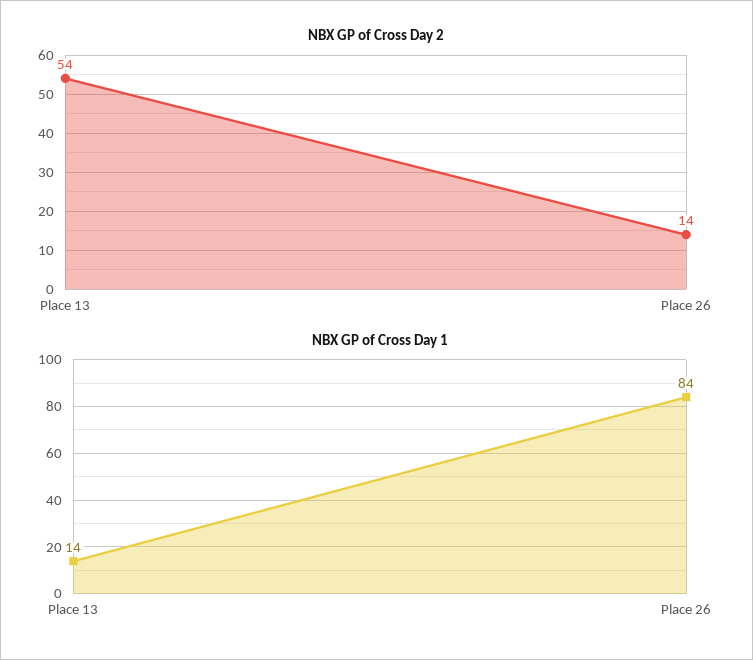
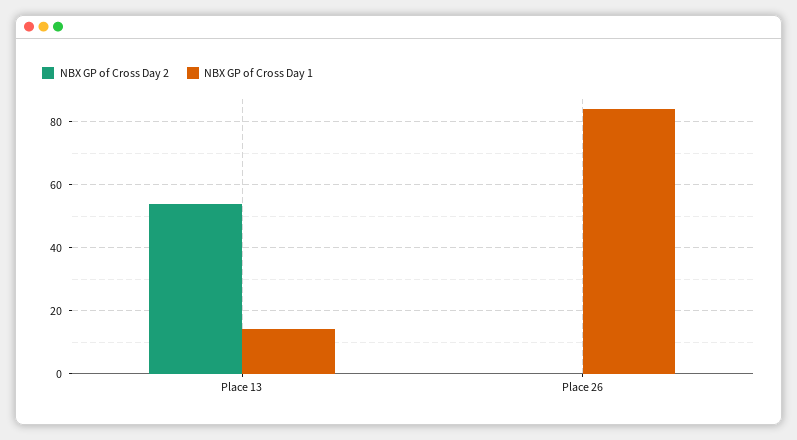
NBX GP of Cross Day 2, Place 26: 14 -> 0

